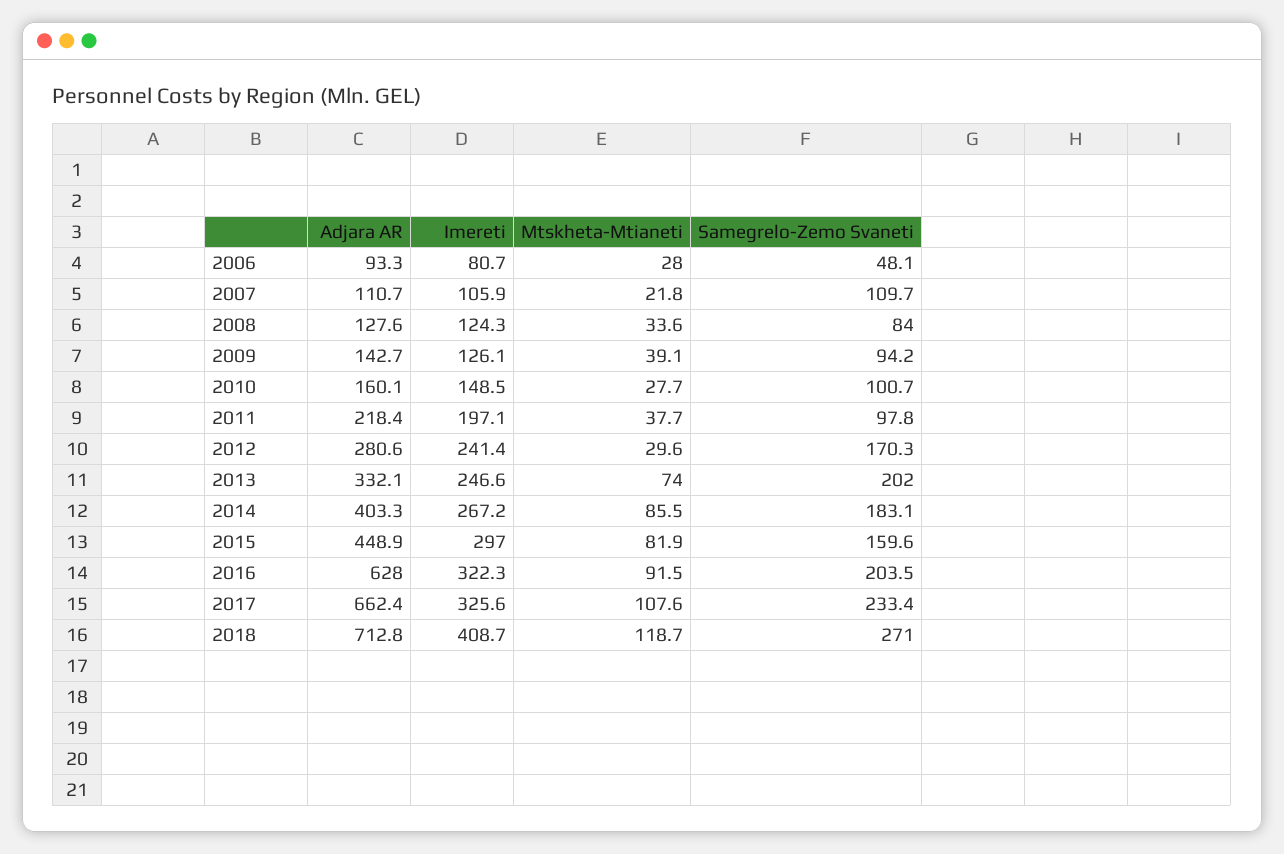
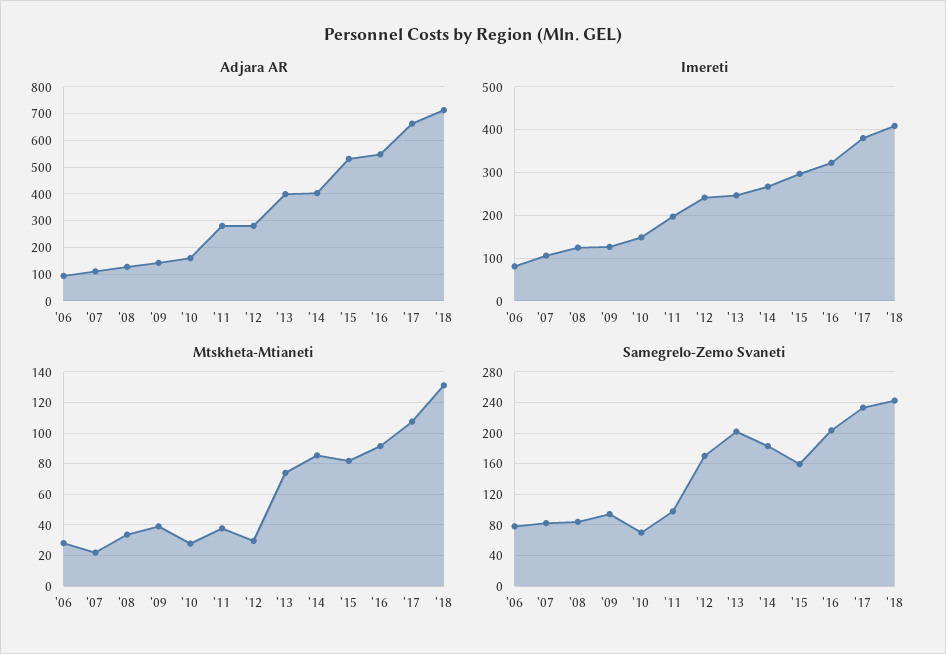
Samegrelo-Zemo Svaneti, 2006: 48.1 -> 80
Samegrelo-Zemo Svaneti, 2007: 109.7 -> 80
Samegrelo-Zemo Svaneti, 2010: 100.7 -> 70
Adjara AR, 2011: 218.4 -> 275
Adjara AR, 2013: 332.1 -> 400
Adjara AR, 2015: 448.9 -> 525
Adjara AR, 2016: 628 -> 550
Imereti, 2017: 325.6 -> 380
Mtskheta-Mtianeti, 2018: 118.7 -> 130
Samegrelo-Zemo Svaneti, 2018: 271 -> 240

